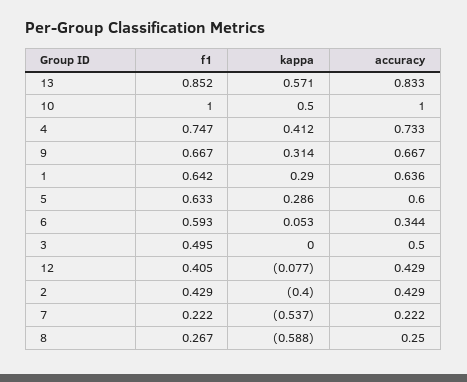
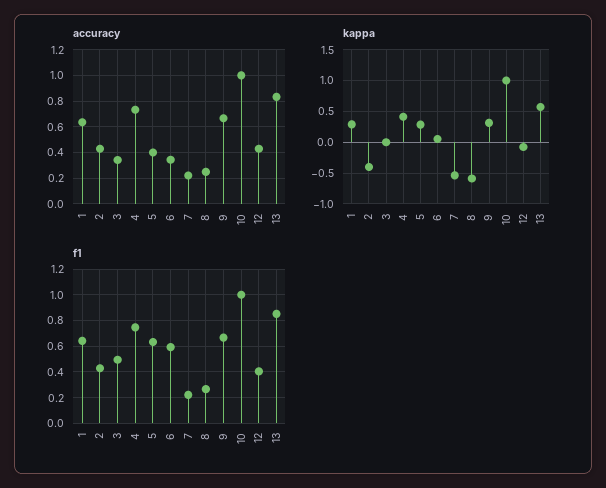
kappa, 10: 0.5 -> 1
accuracy, 5: 0.6 -> 0.4
accuracy, 3: 0.5 -> 0.35

